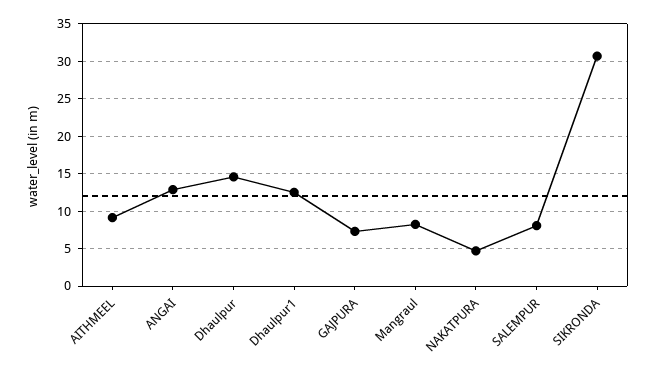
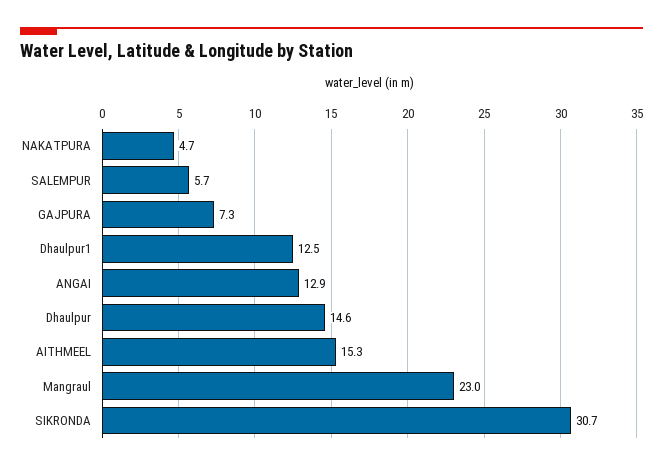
AITHMEEL: 9 -> 15.3
Mangraul: 8 -> 23
SALEMPUR: 8 -> 5.7

